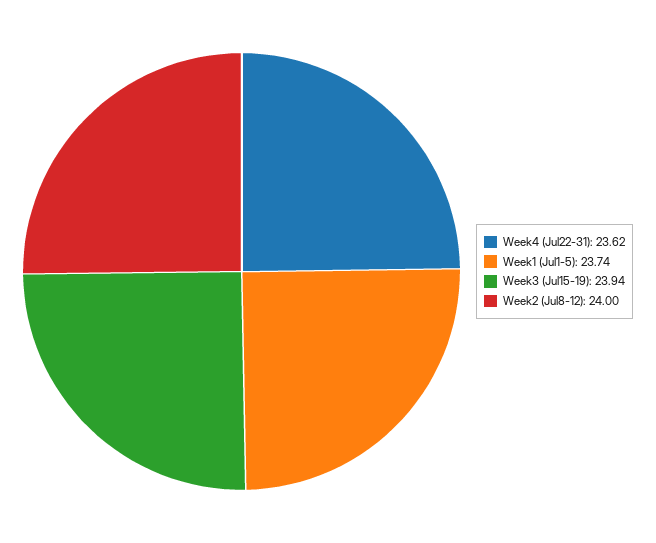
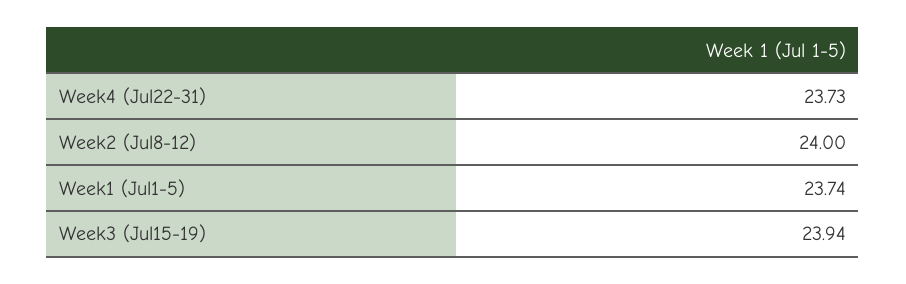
Week4 (Jul22-31): 23.62 -> 23.73

